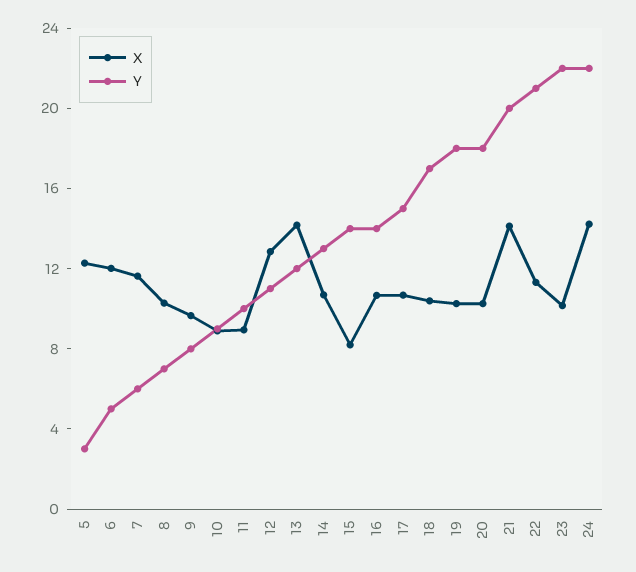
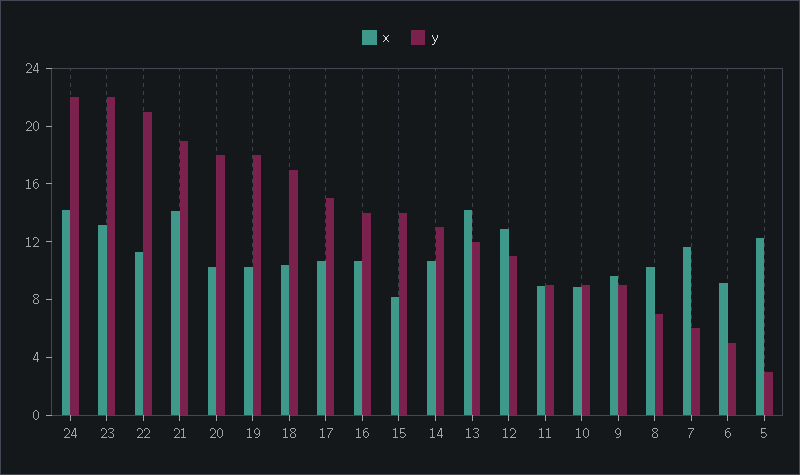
X, 6: 12 -> 9
Y, 9: 8 -> 9
Y, 11: 10 -> 9
Y, 21: 20 -> 19
X, 23: 10 -> 13

